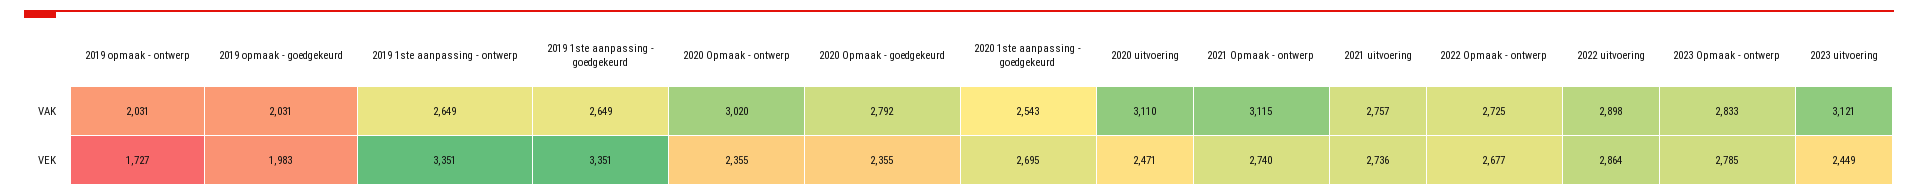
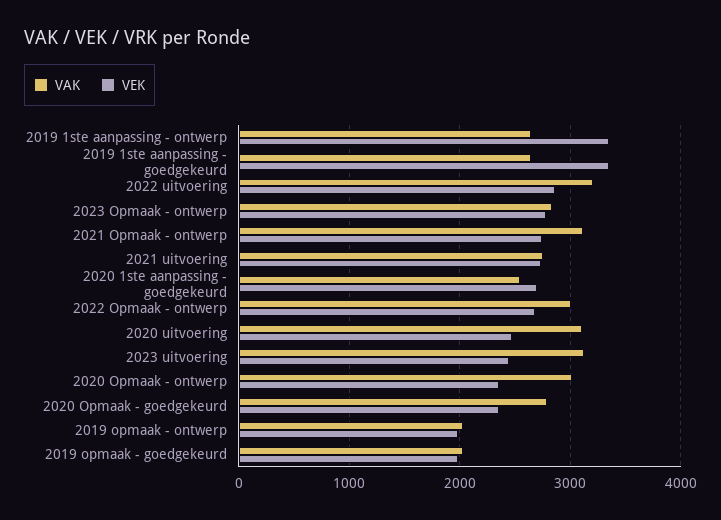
VAK, 2022 Opmaak - ontwerp: 2725 -> 3000
VAK, 2022 uitvoering: 2898 -> 3200
VEK, 2019 opmaak - ontwerp: 1727 -> 2000

